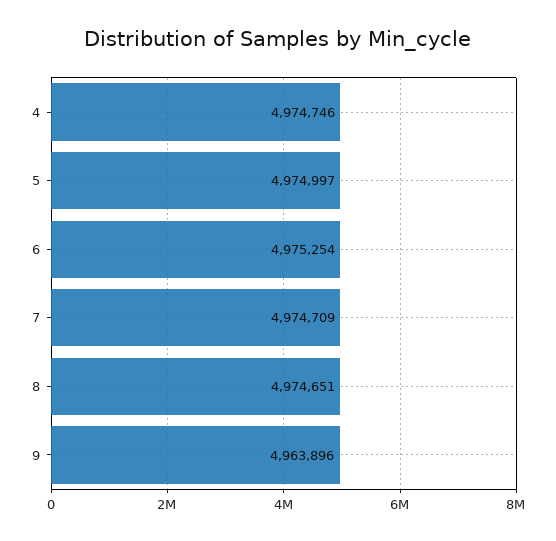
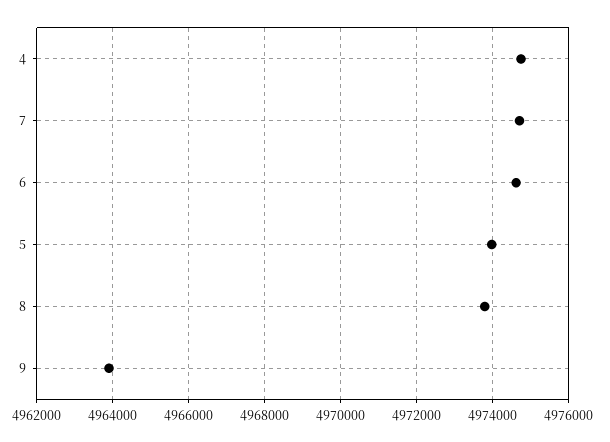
5: 4974997 -> 4974000
6: 4975254 -> 4974600
8: 4974651 -> 4973800

